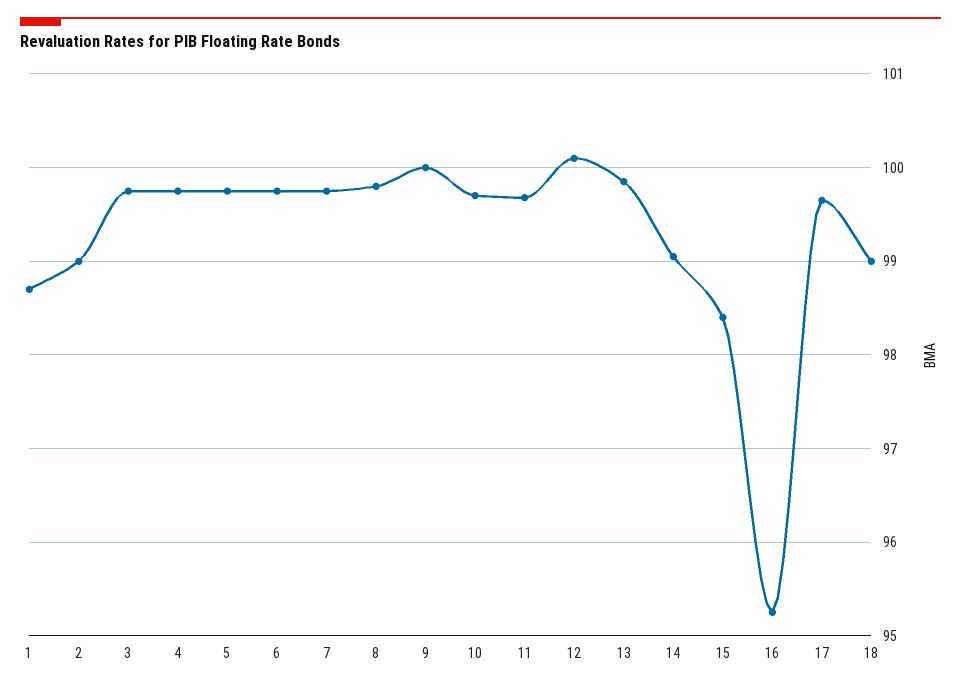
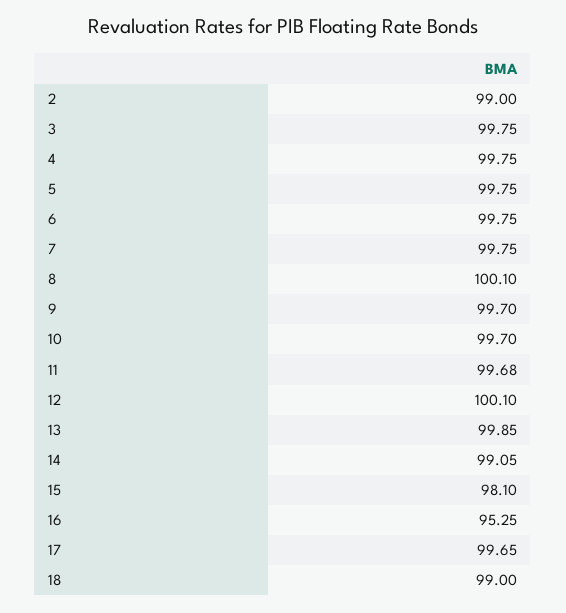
1: 98.7 -> none
8: 99.8 -> 100.1
9: 100 -> 99.7
15: 98.4 -> 98.1

